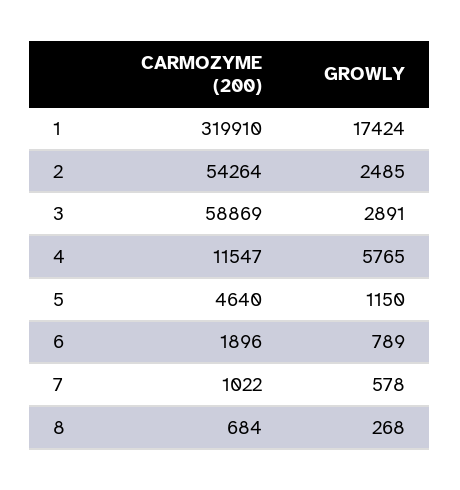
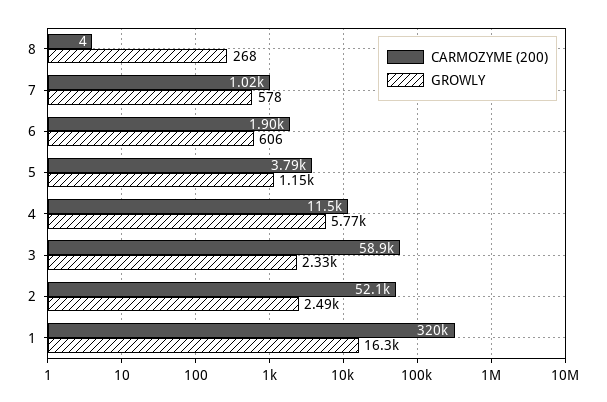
GROWLY, 1: 17424 -> 16300
CARMOZYME (200), 2: 54264 -> 52100
GROWLY, 3: 2891 -> 2330
CARMOZYME (200), 5: 4640 -> 3790
GROWLY, 6: 789 -> 606
CARMOZYME (200), 8: 684 -> 4

